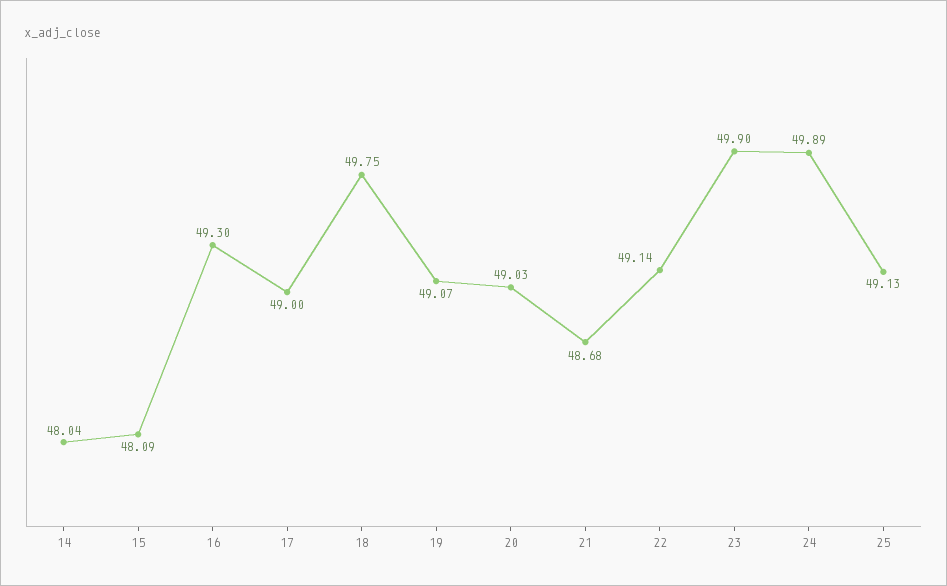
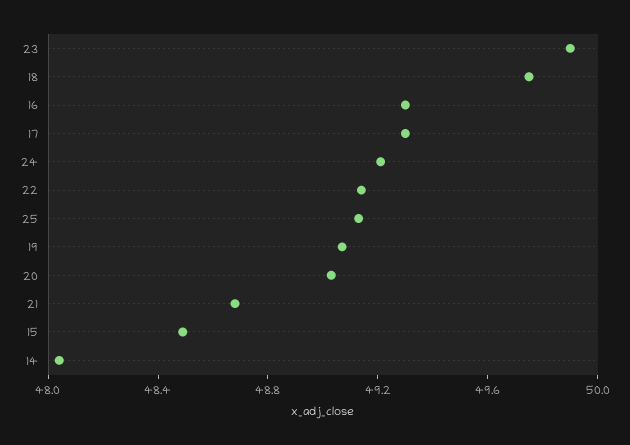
15: 48.09 -> 48.5
17: 49 -> 49.3
24: 49.89 -> 49.2

